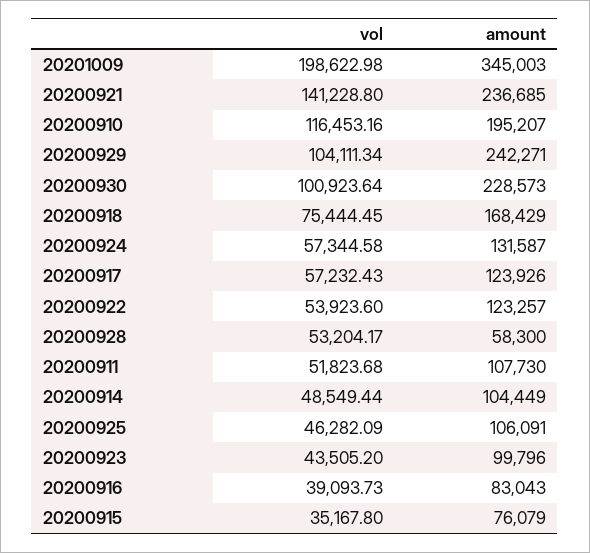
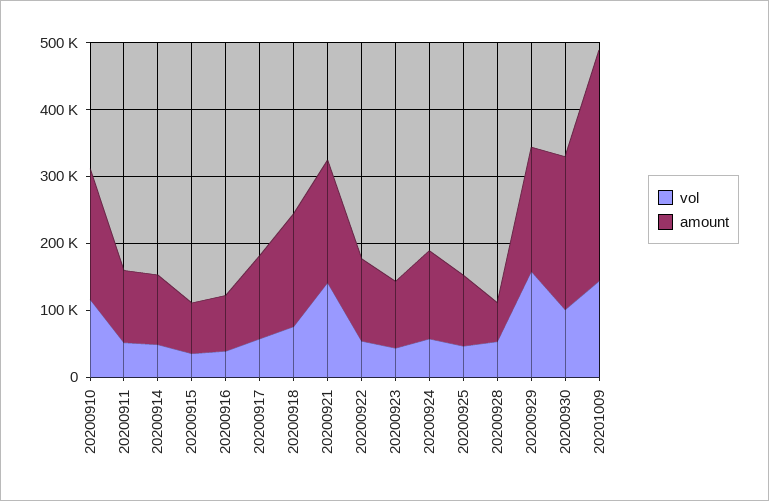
vol, 20201009: 198622.98 -> 140000
amount, 20200921: 236685 -> 180000
vol, 20200929: 104111.34 -> 160000
amount, 20200929: 242271 -> 180000

